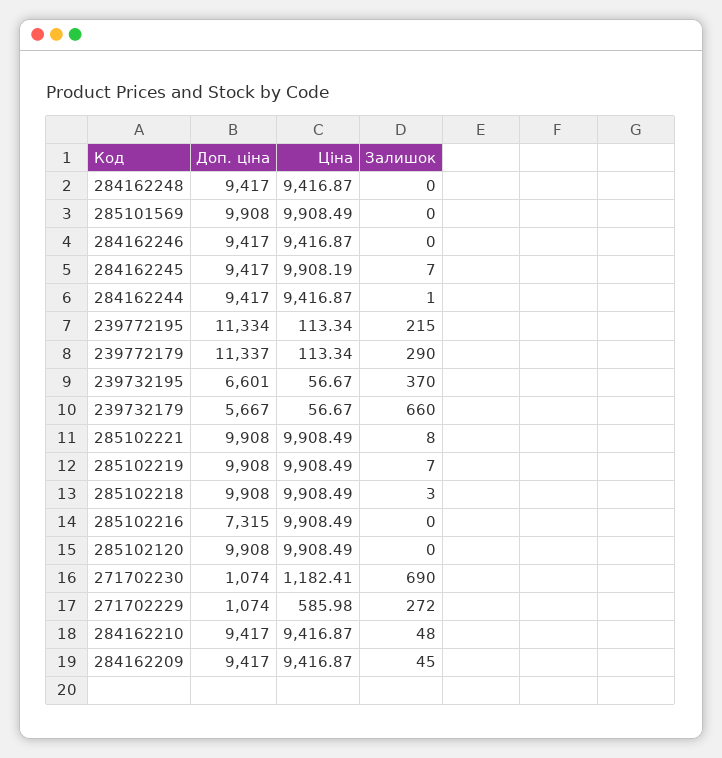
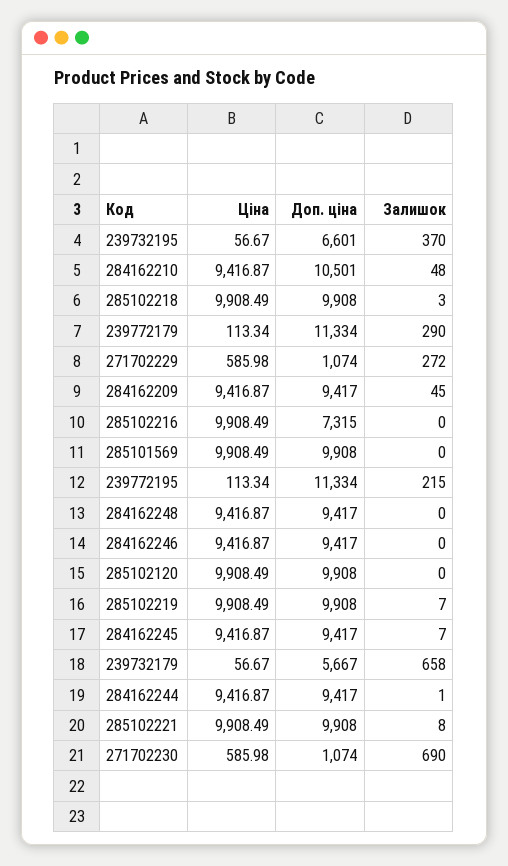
Ціна, 284162245: 9908.19 -> 9416.87
Доп. ціна, 239772179: 11337 -> 11334
Залишок, 239732179: 660 -> 658
Ціна, 271702230: 1182.41 -> 585.98
Доп. ціна, 284162210: 9417 -> 10501

